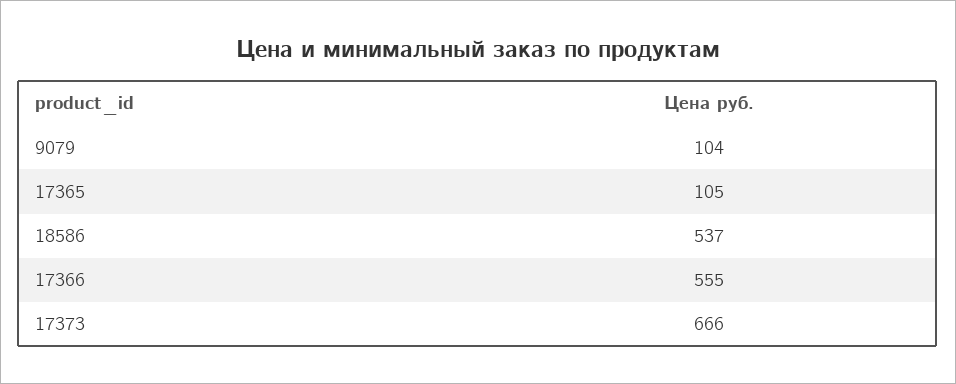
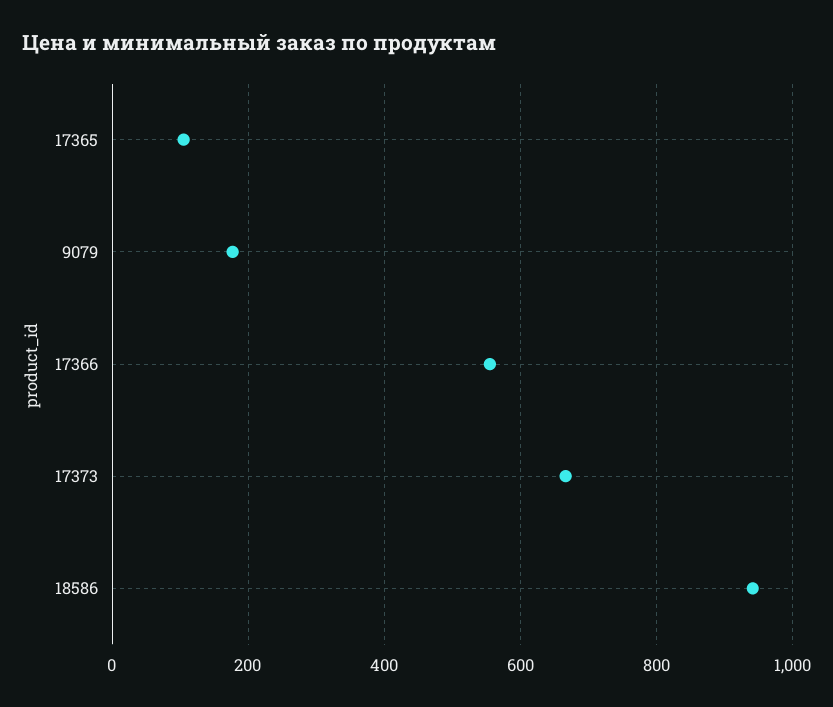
9079: 104 -> 180
18586: 537 -> 940

